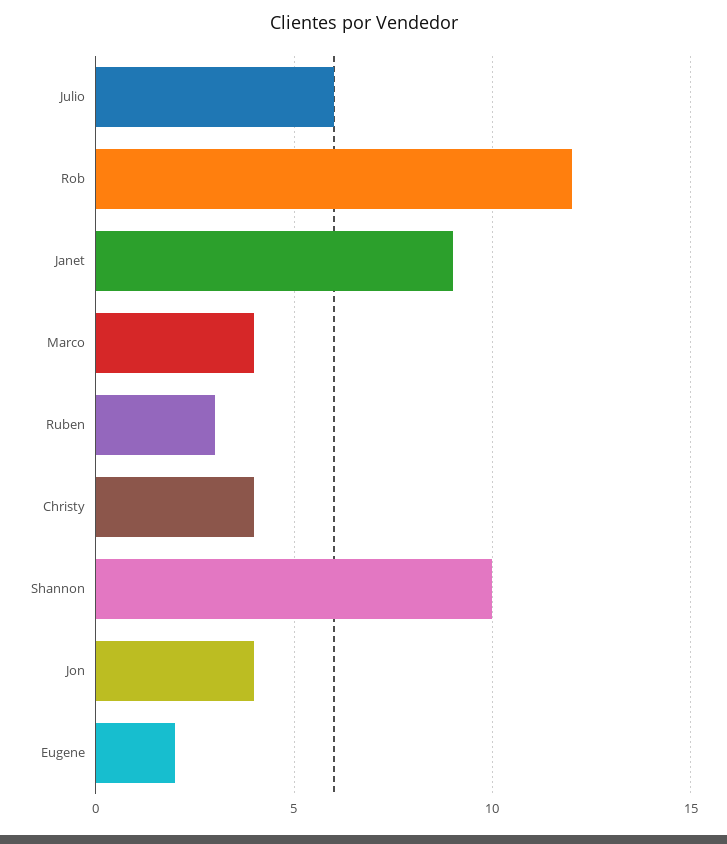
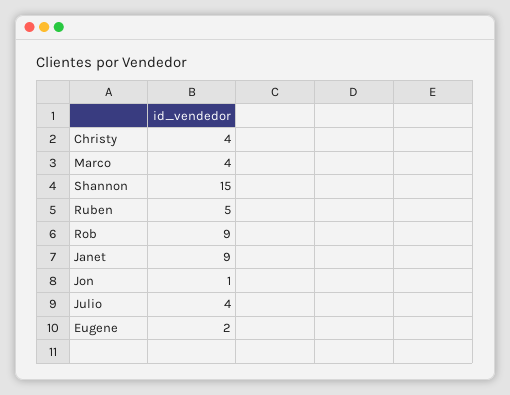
Julio: 6 -> 4
Rob: 12 -> 9
Ruben: 3 -> 5
Shannon: 10 -> 15
Jon: 4 -> 1

